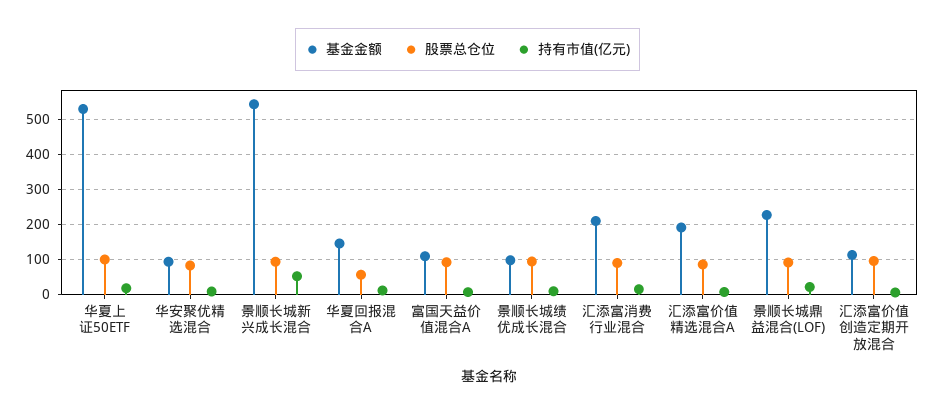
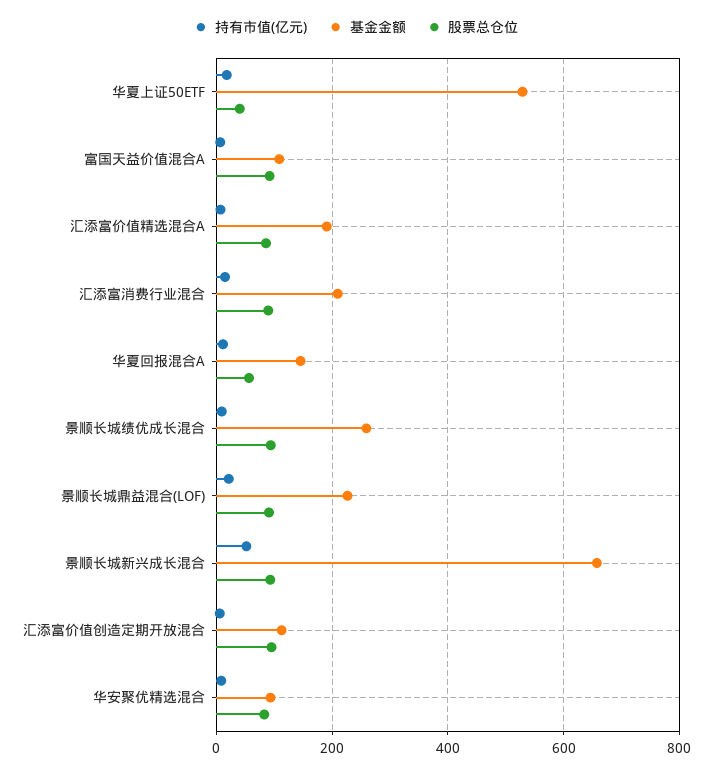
股票总仓位, 华夏上证50ETF: 100 -> 40
基金金额, 景顺长城新兴成长混合: 540 -> 660
基金金额, 景顺长城绩优成长混合: 100 -> 260

